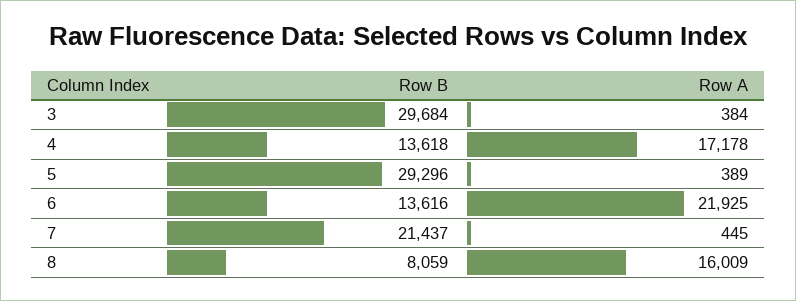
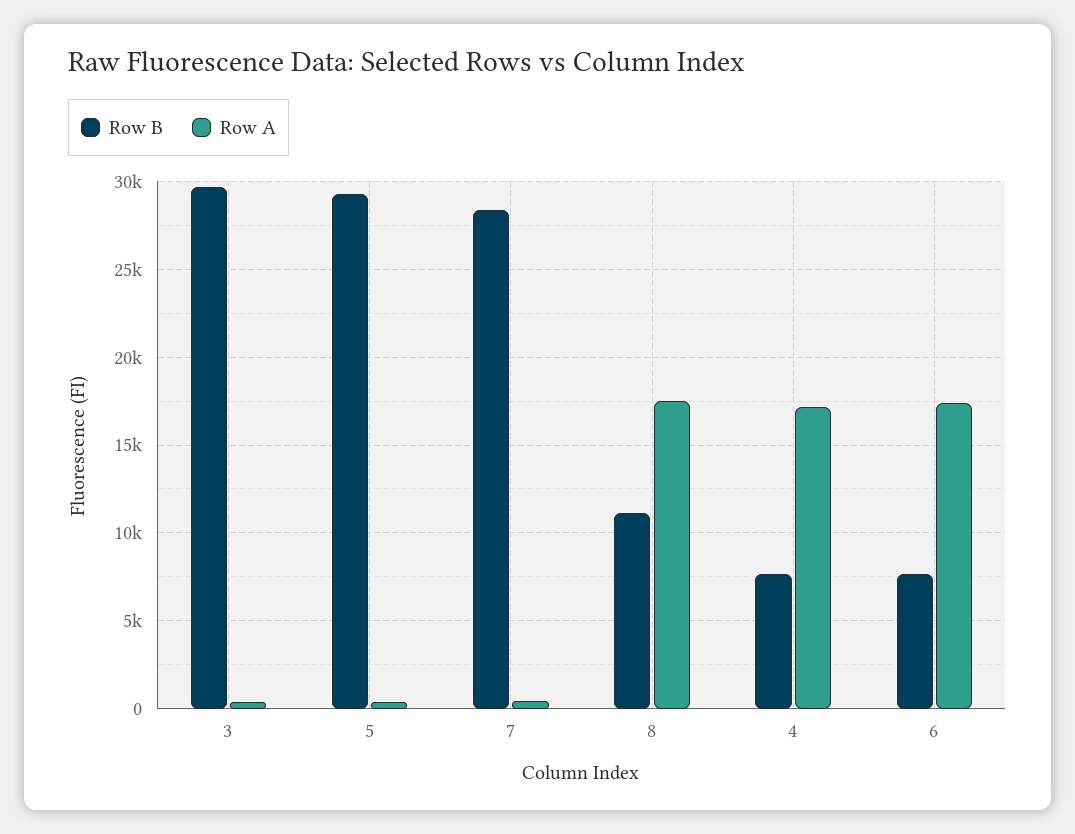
Row B, 4: 13618 -> 7500
Row B, 6: 13616 -> 7500
Row A, 6: 21925 -> 17500
Row B, 7: 21437 -> 28500
Row B, 8: 8059 -> 11000
Row A, 8: 16009 -> 17500

